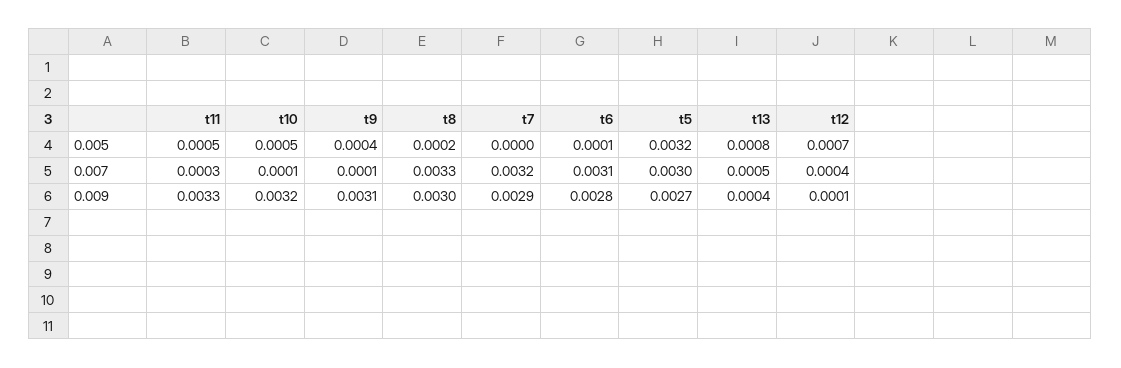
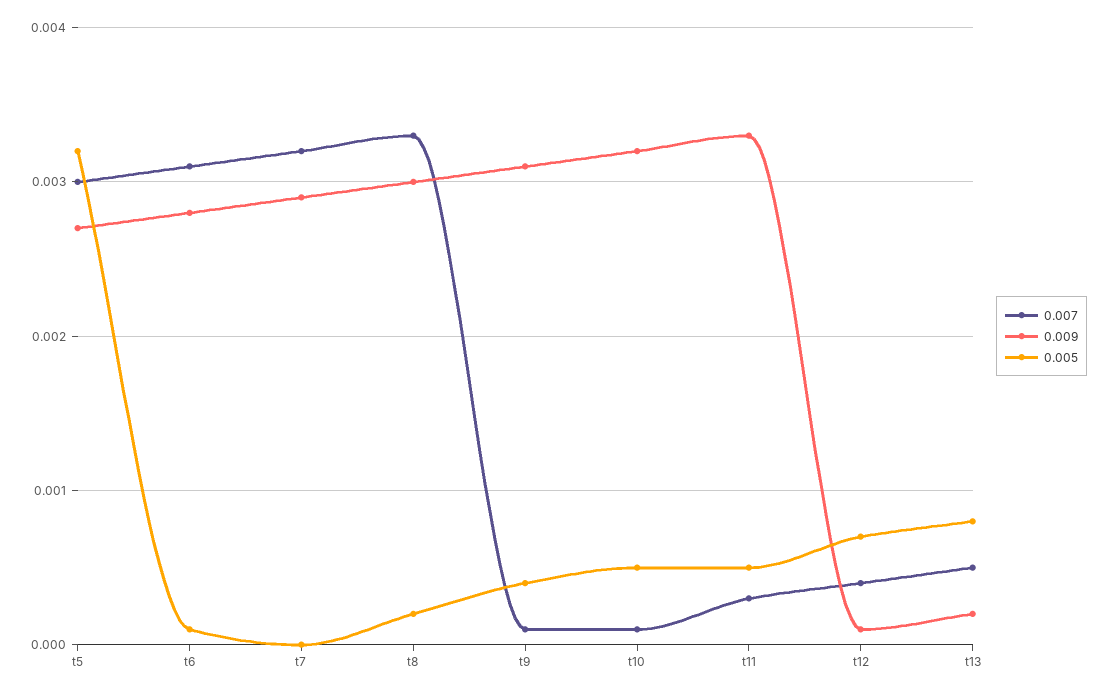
0.009, t13: 0.0004 -> 0.0002

